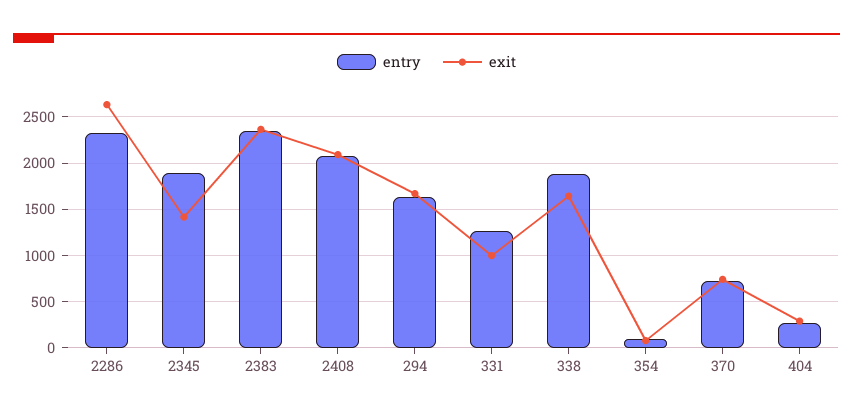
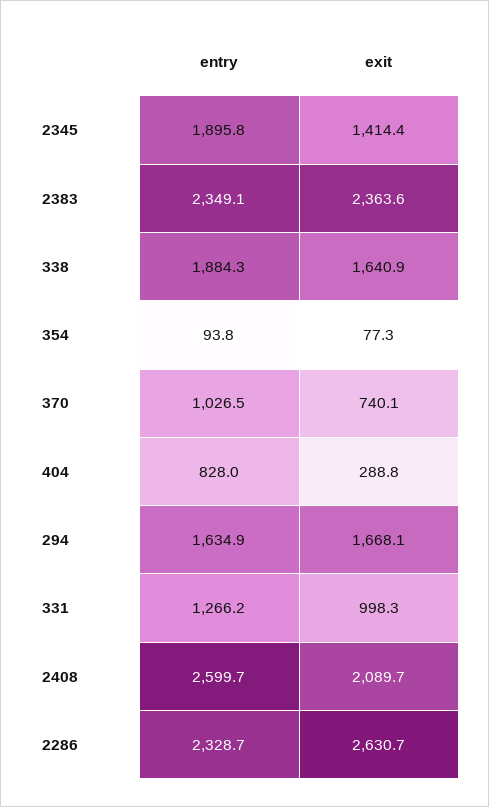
entry, 2408: 2100 -> 2599.7
entry, 370: 700 -> 1026.5
entry, 404: 300 -> 828

